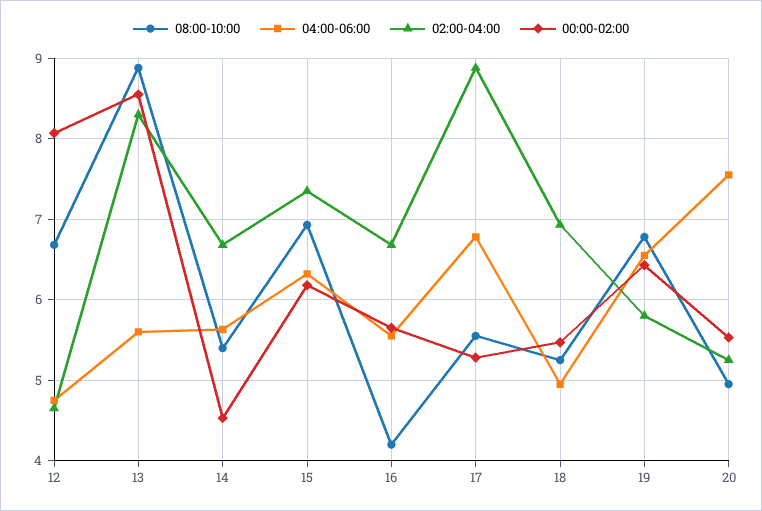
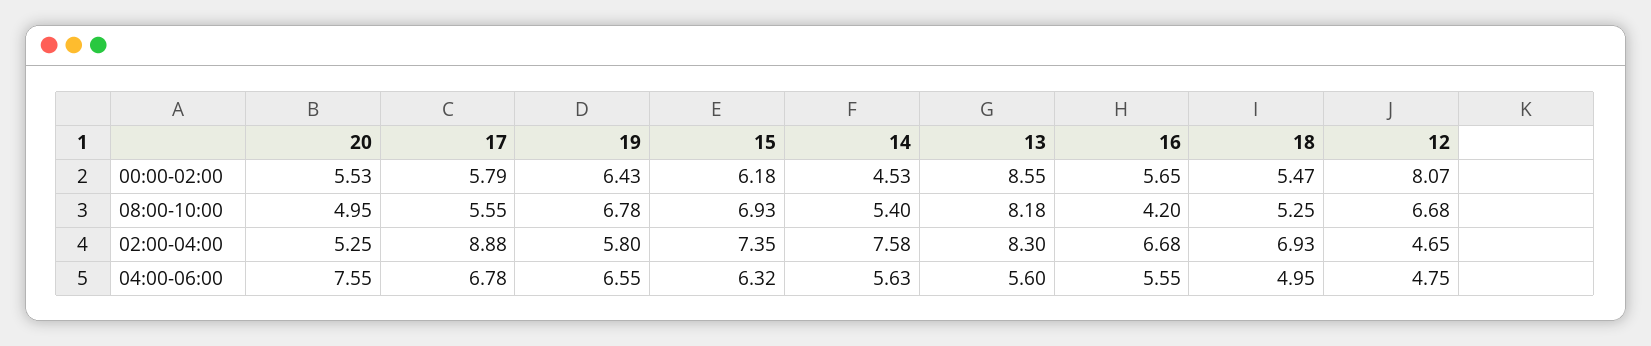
08:00-10:00, 13: 8.9 -> 8.18
02:00-04:00, 14: 6.7 -> 7.58
00:00-02:00, 17: 5.3 -> 5.79

